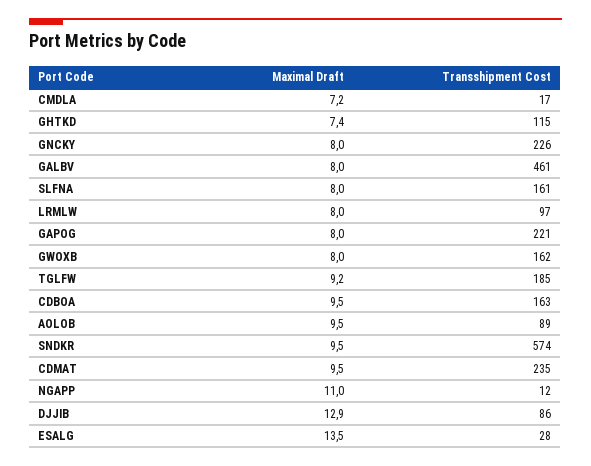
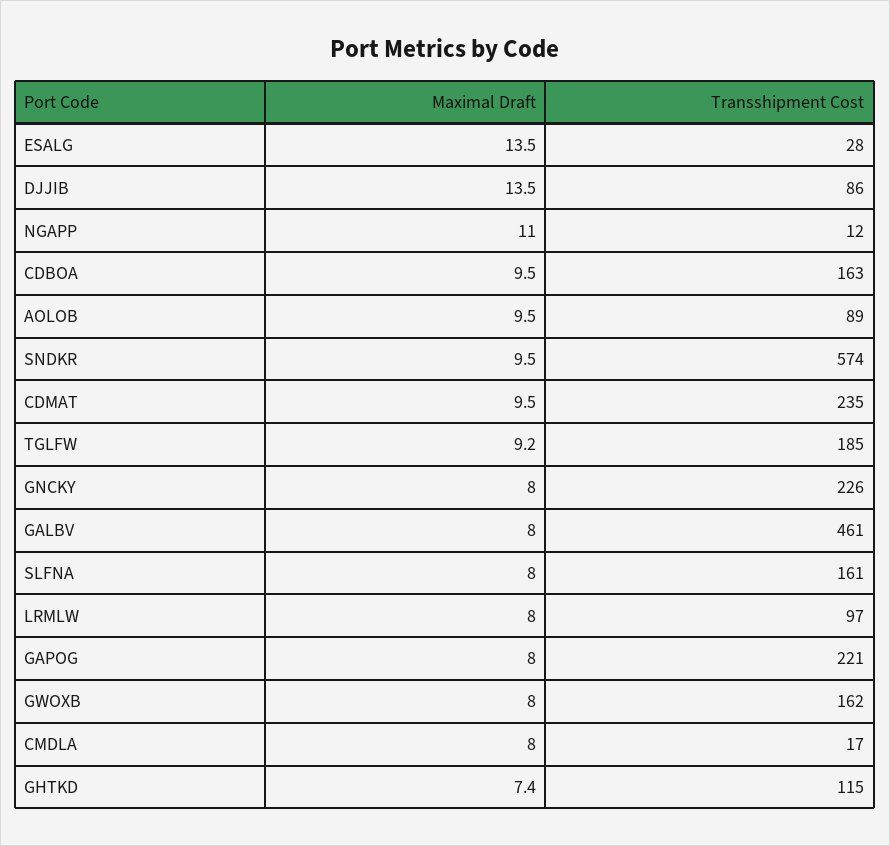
Maximal Draft, CMDLA: 7.2 -> 8
Maximal Draft, DJJIB: 12.9 -> 13.5

